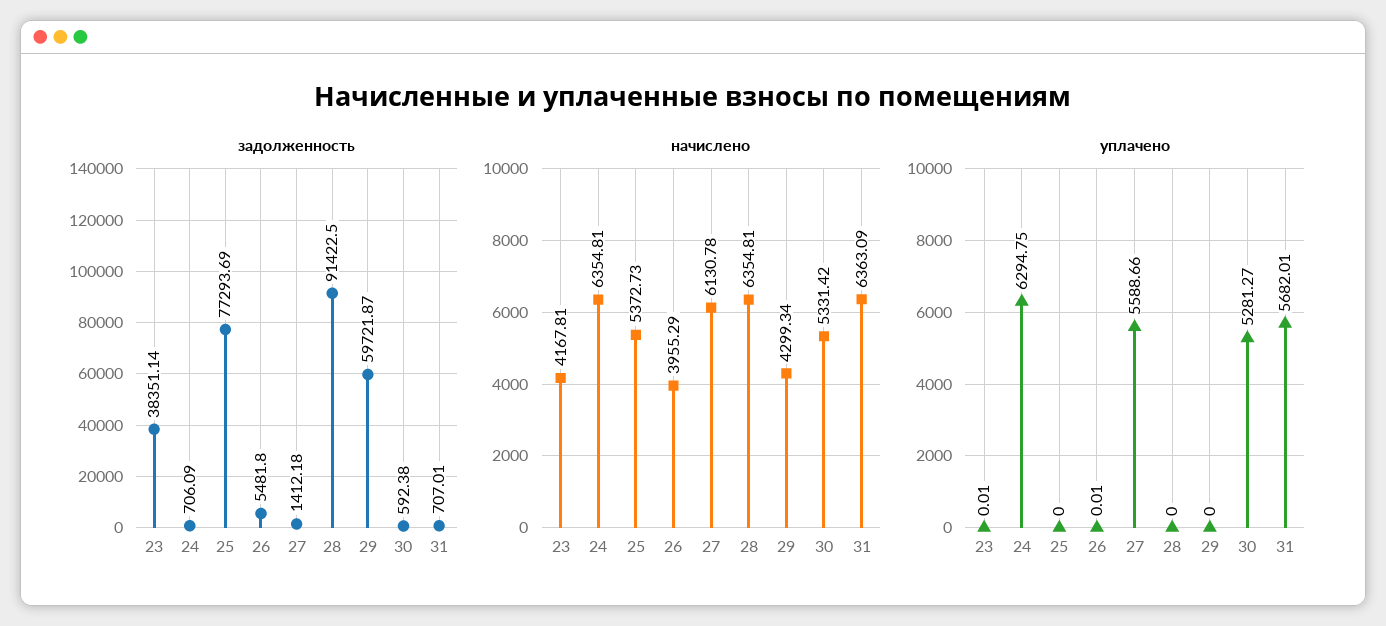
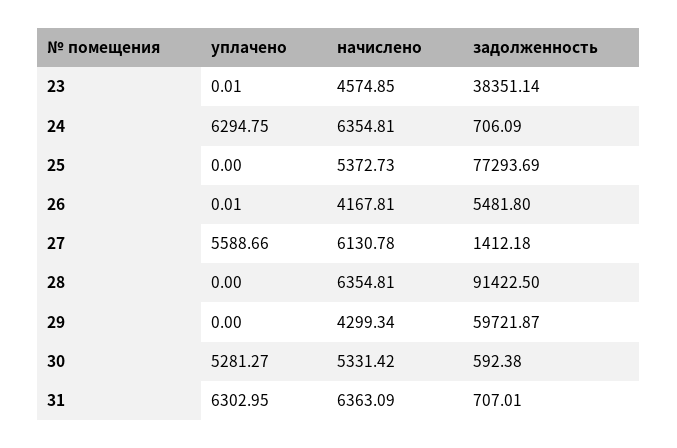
начислено, 23: 4167.81 -> 4574.85
начислено, 26: 3955.29 -> 4167.81
уплачено, 31: 5682.01 -> 6302.95

